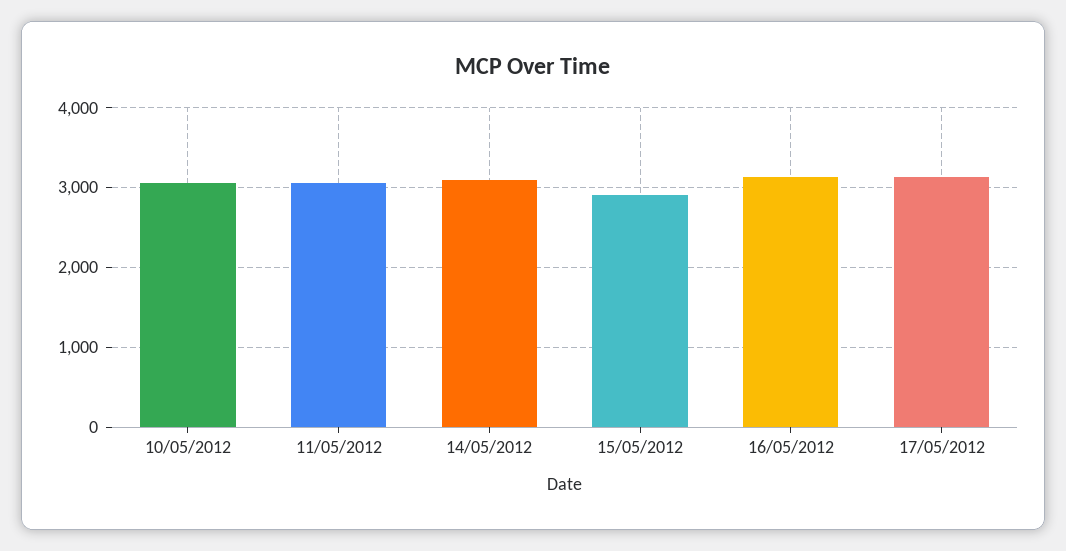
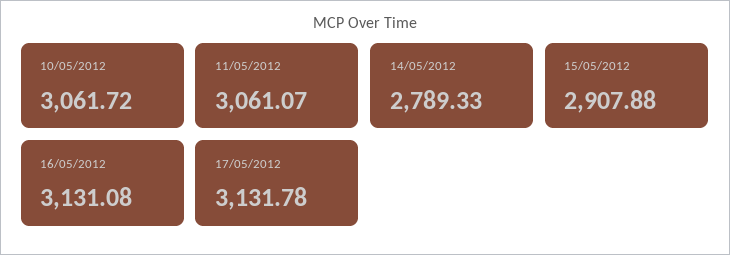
14/05/2012: 3100 -> 2789.33

